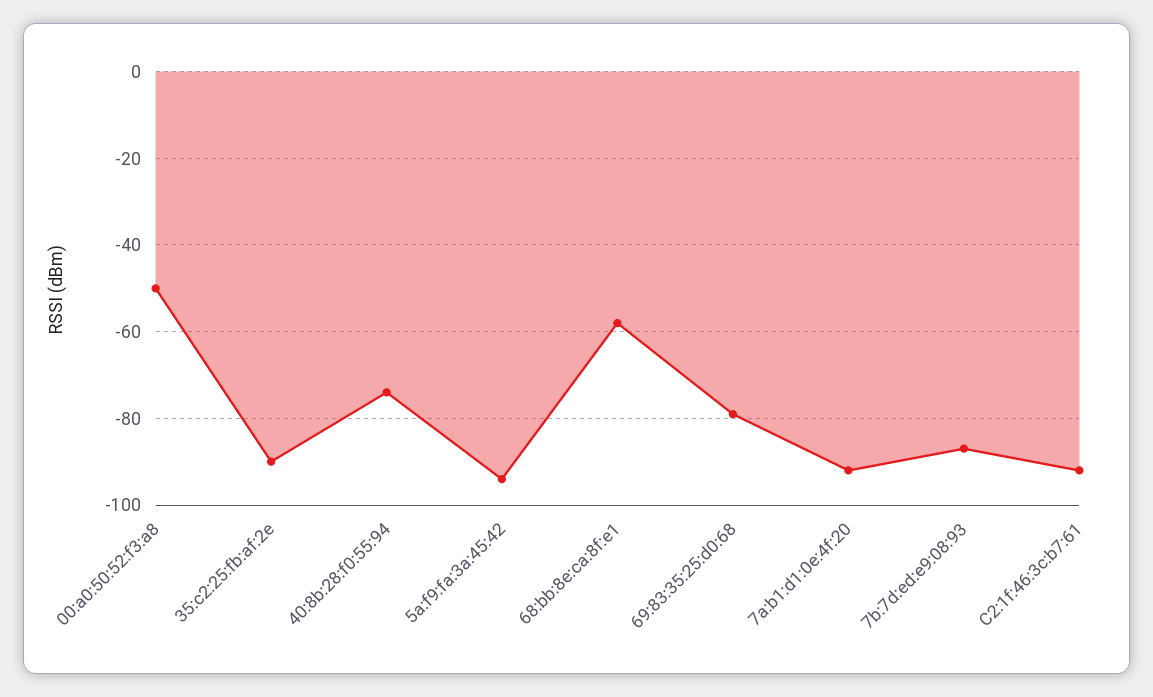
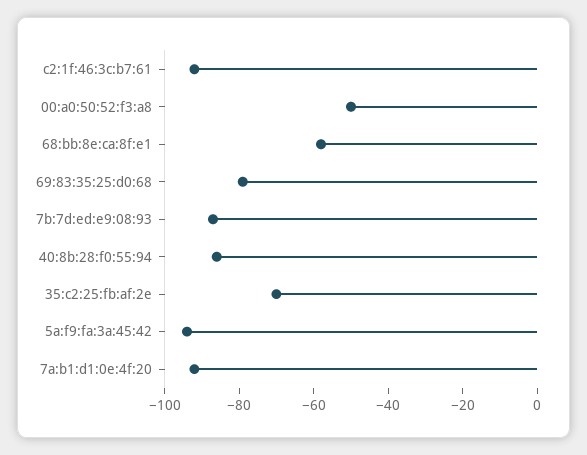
35:c2:25:fb:af:2e: -90 -> -70
40:8b:28:f0:55:94: -75 -> -85

